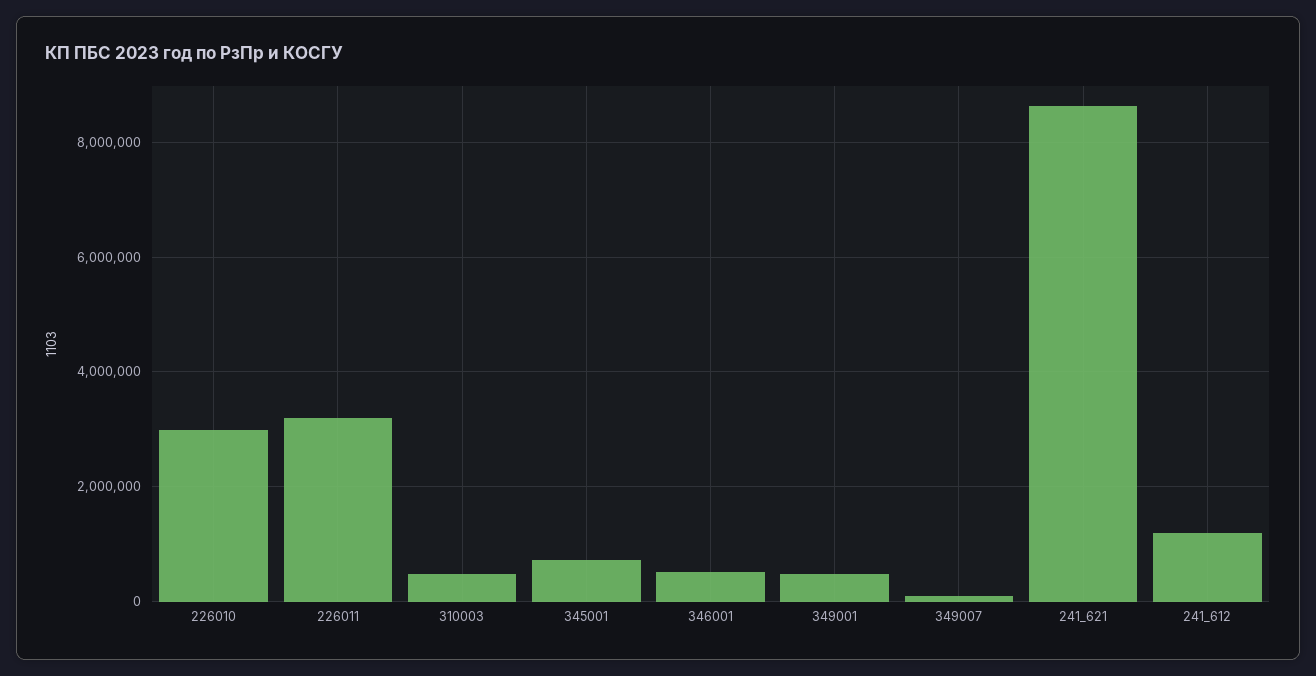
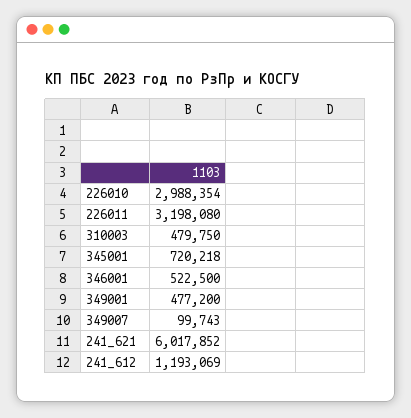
241_621: 8600000 -> 6017852

